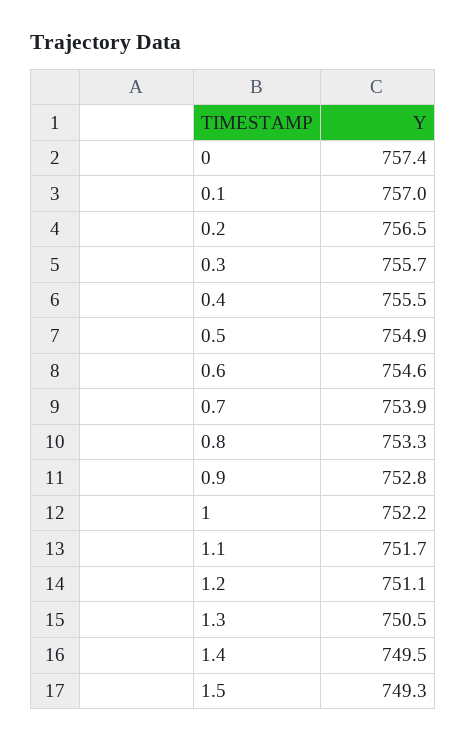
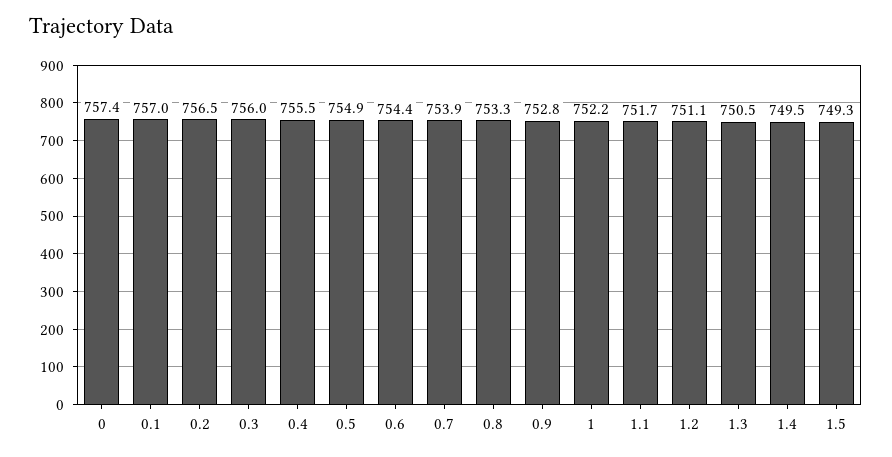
0.3: 755.7 -> 756
0.6: 754.6 -> 754.4

